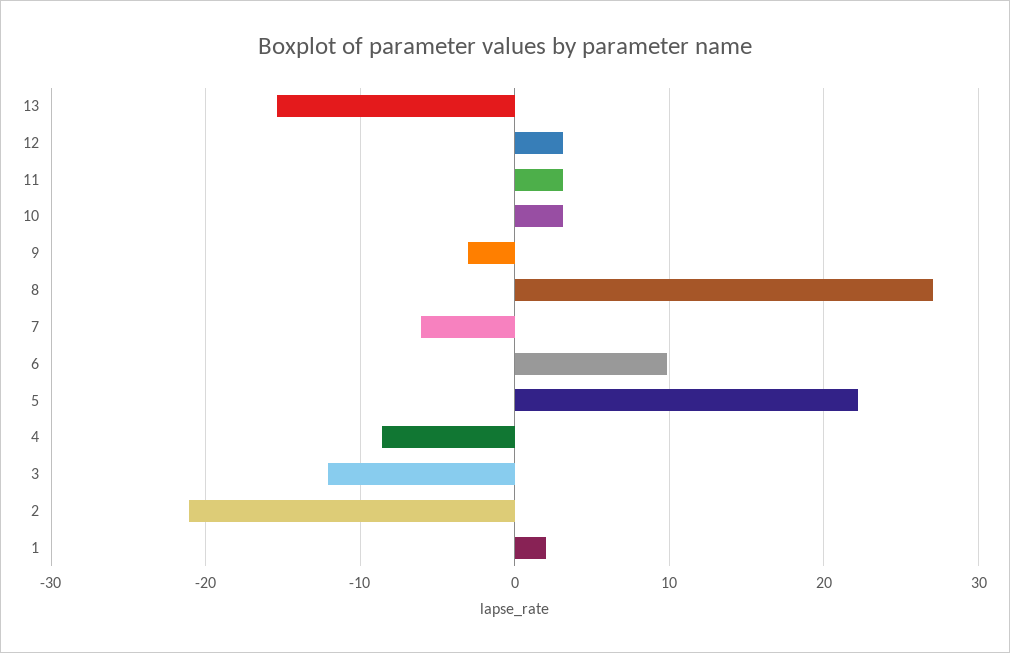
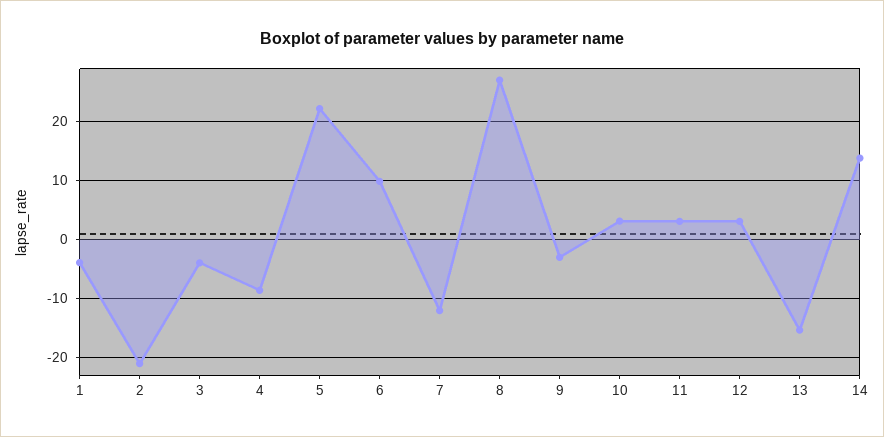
7: -6 -> -12
3: -12 -> -4
1: 2 -> -4
14: none -> 14

